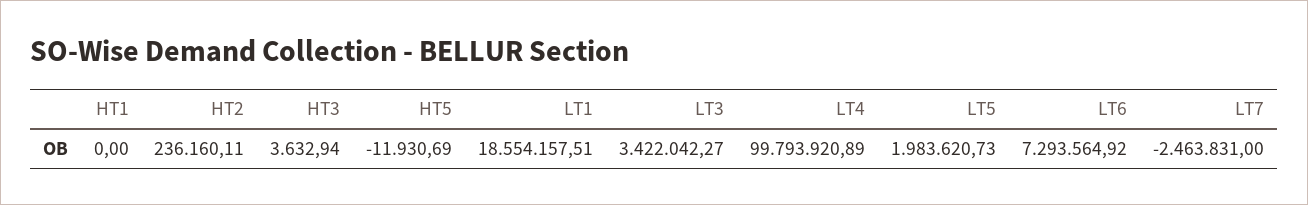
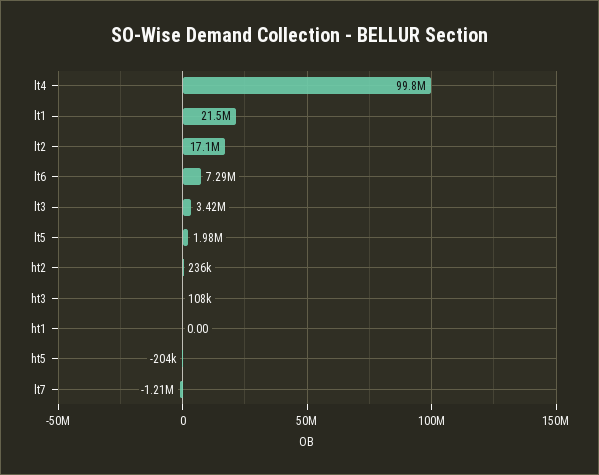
HT3: 3632.94 -> 108000
HT5: -11930.69 -> -204000
LT1: 18554157.51 -> 21500000
LT7: -2463831 -> -1210000
lt2: none -> 17100000

